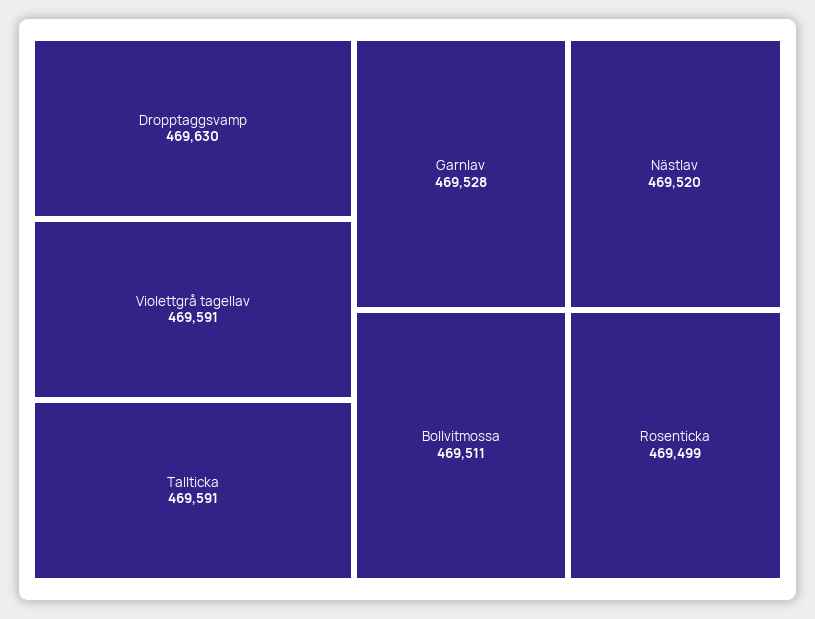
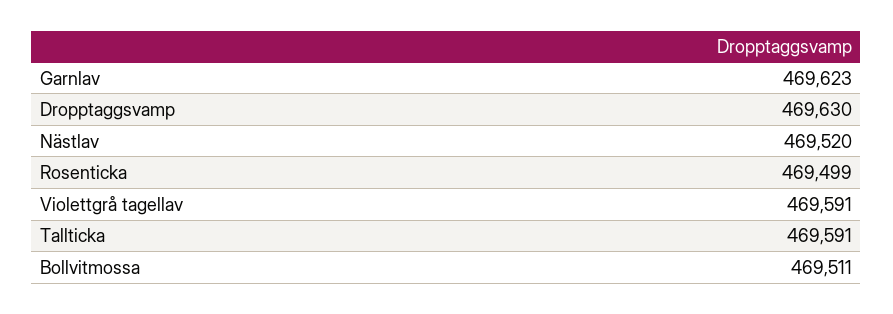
Garnlav: 469528 -> 469623

